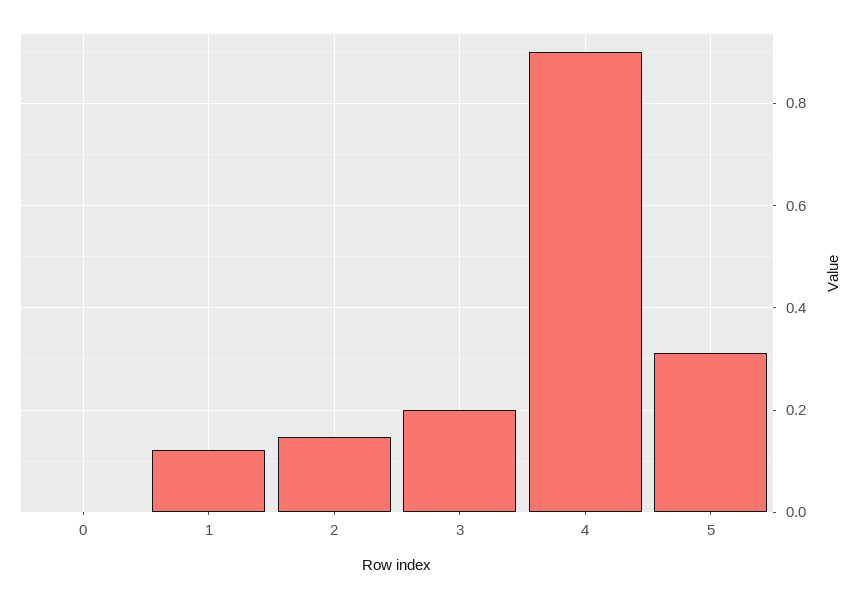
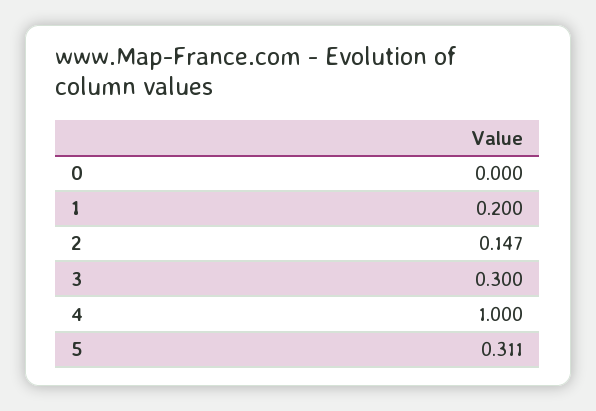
1: 0.12 -> 0.2
3: 0.2 -> 0.3
4: 0.9 -> 1

